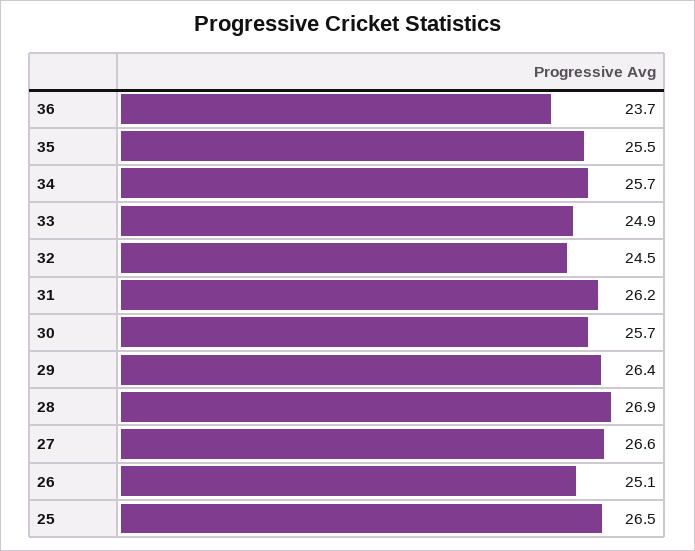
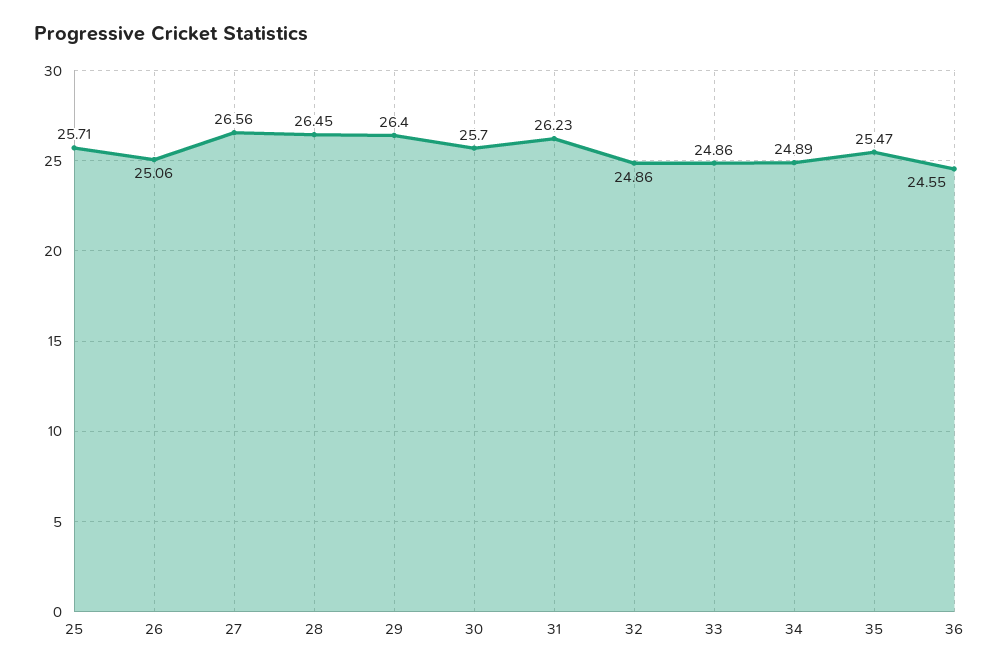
36: 23.7 -> 24.55
34: 25.7 -> 24.89
32: 24.5 -> 24.86
28: 26.9 -> 26.45
25: 26.5 -> 25.71

